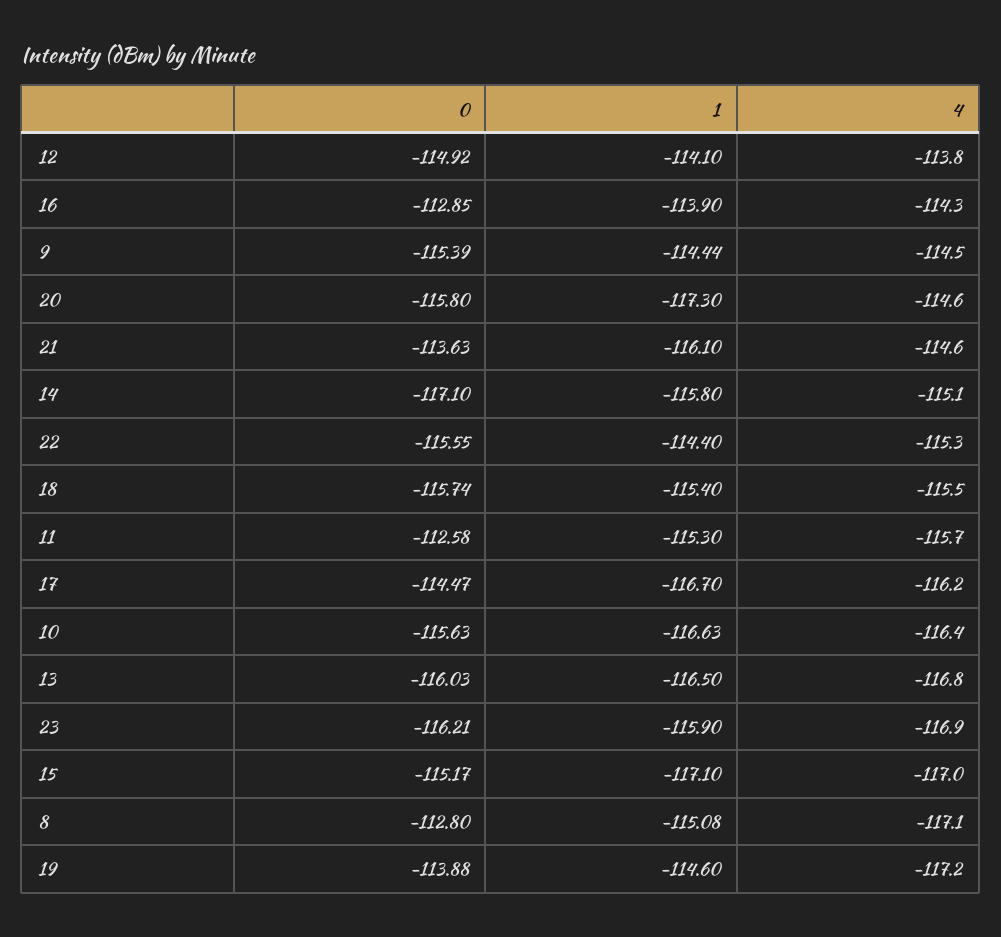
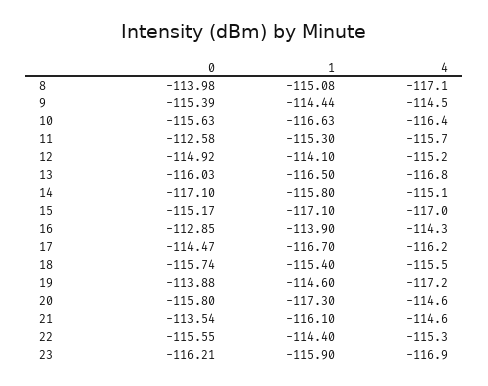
4, 12: -113.8 -> -115.2
0, 21: -113.63 -> -113.54
0, 8: -112.8 -> -113.98

